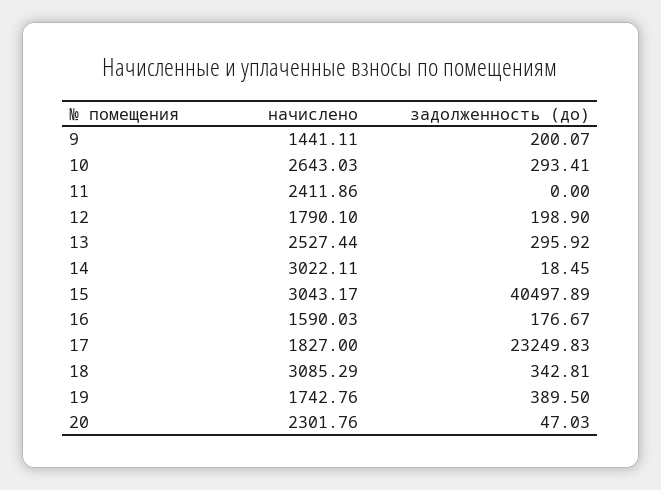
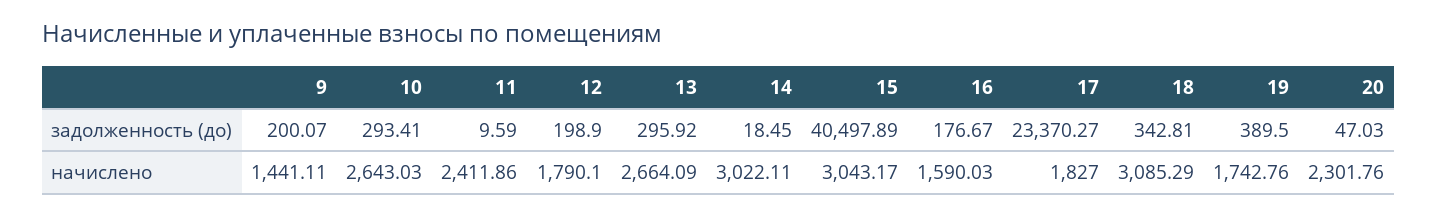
задолженность (до), 11: 0 -> 9.59
начислено, 13: 2527.44 -> 2664.09
задолженность (до), 17: 23249.83 -> 23370.27

